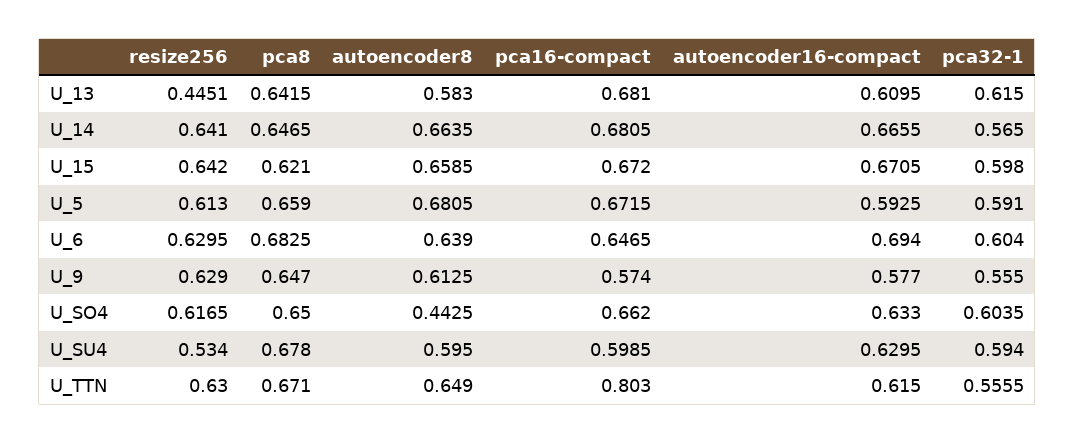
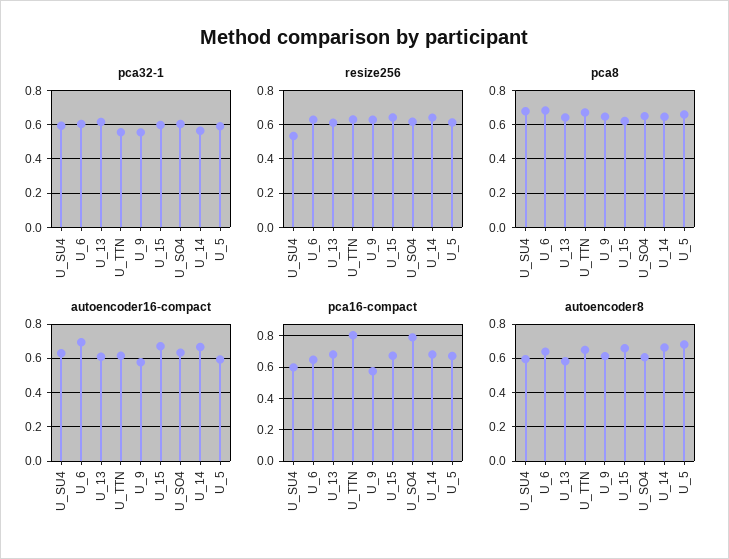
resize256, U_13: 0.4451 -> 0.6
autoencoder8, U_SO4: 0.4425 -> 0.6
pca16-compact, U_SO4: 0.662 -> 0.8

